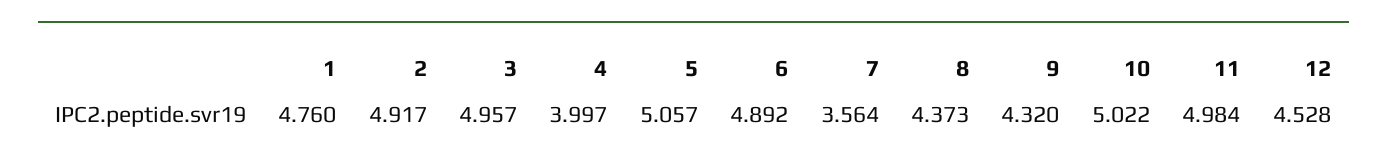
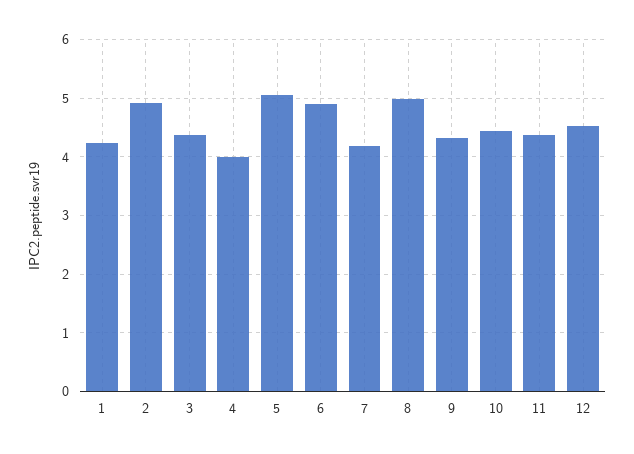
1: 4.76 -> 4.2
3: 4.957 -> 4.4
7: 3.564 -> 4.2
8: 4.373 -> 5
10: 5.022 -> 4.4
11: 4.984 -> 4.4

